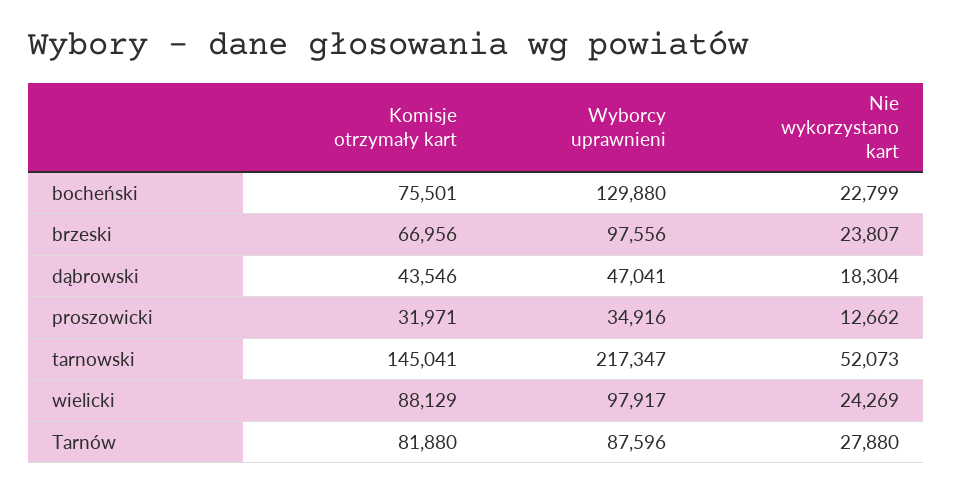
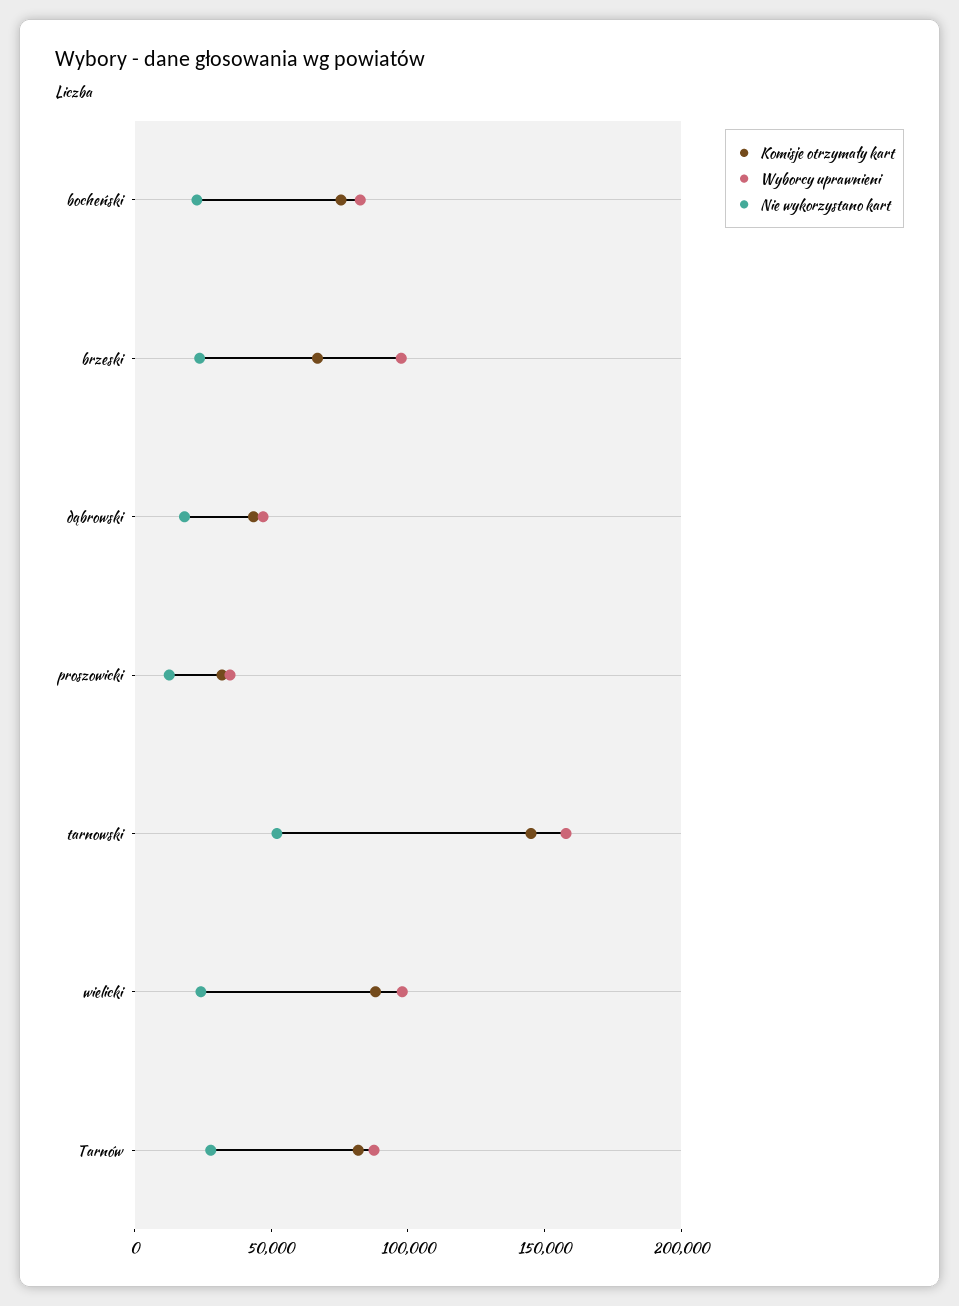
Wyborcy uprawnieni, bocheński: 129880 -> 80000
Wyborcy uprawnieni, tarnowski: 217347 -> 160000

